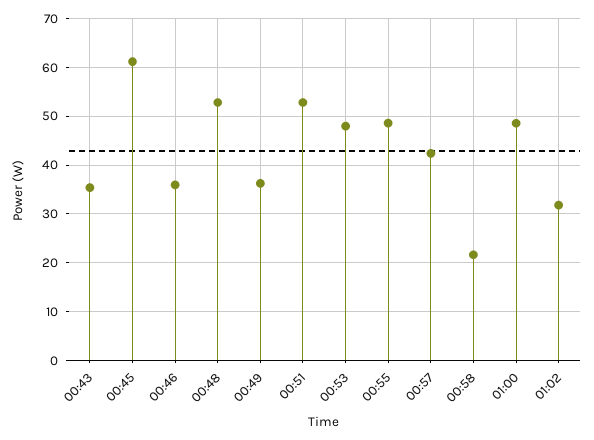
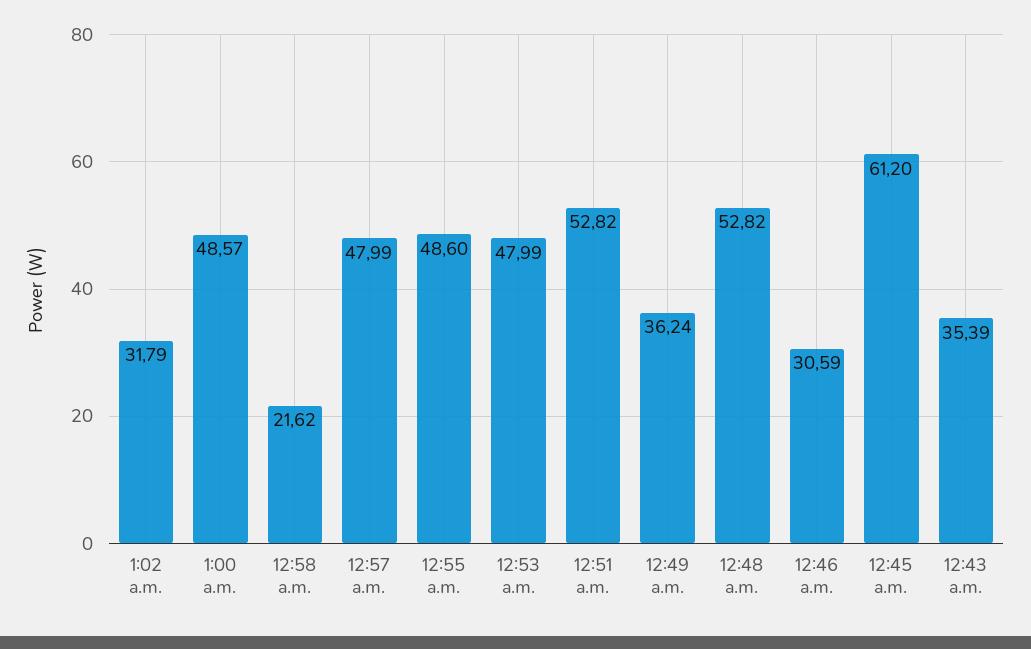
00:46: 36 -> 30.59
00:57: 42 -> 47.99

